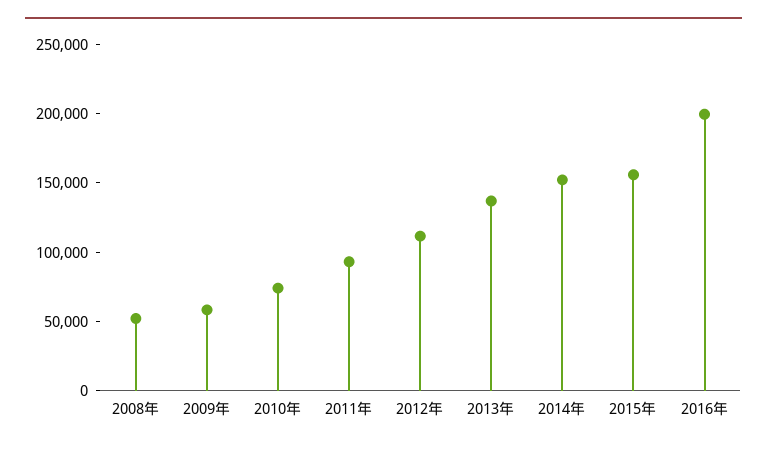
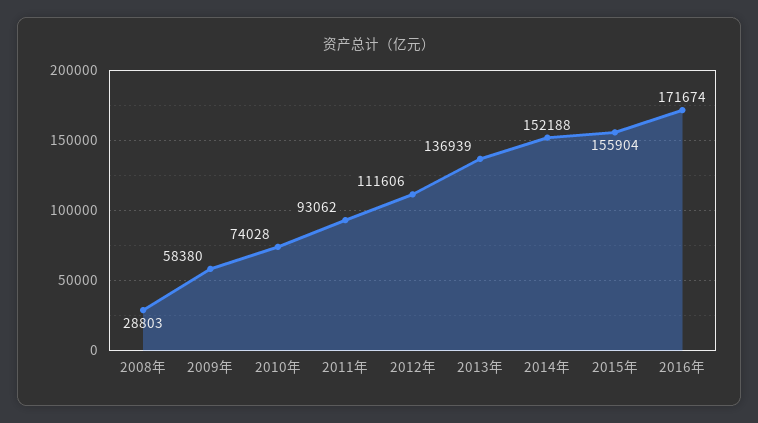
2008年: 50000 -> 28803
2016年: 200000 -> 171674

